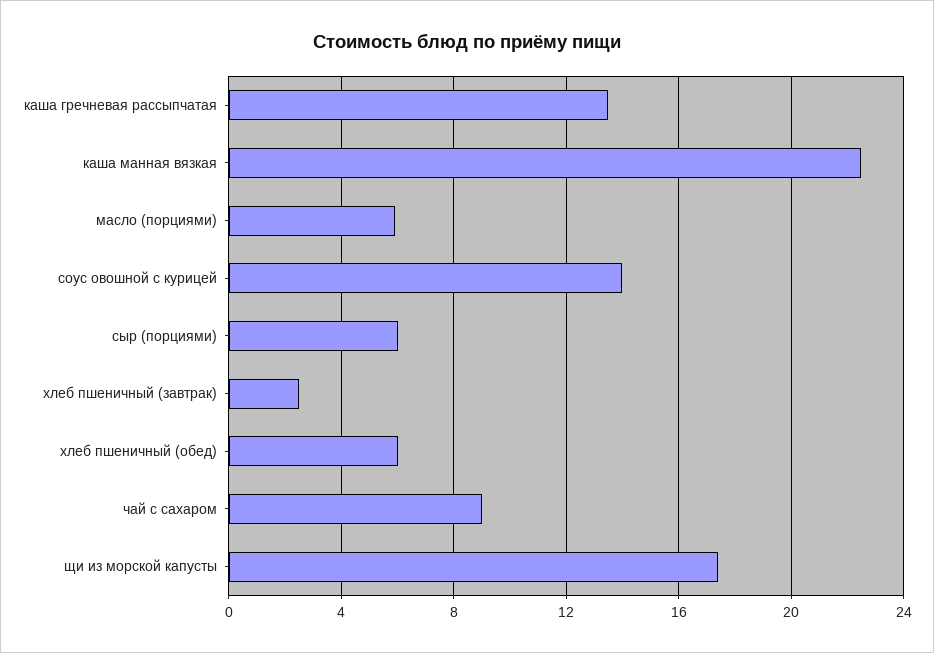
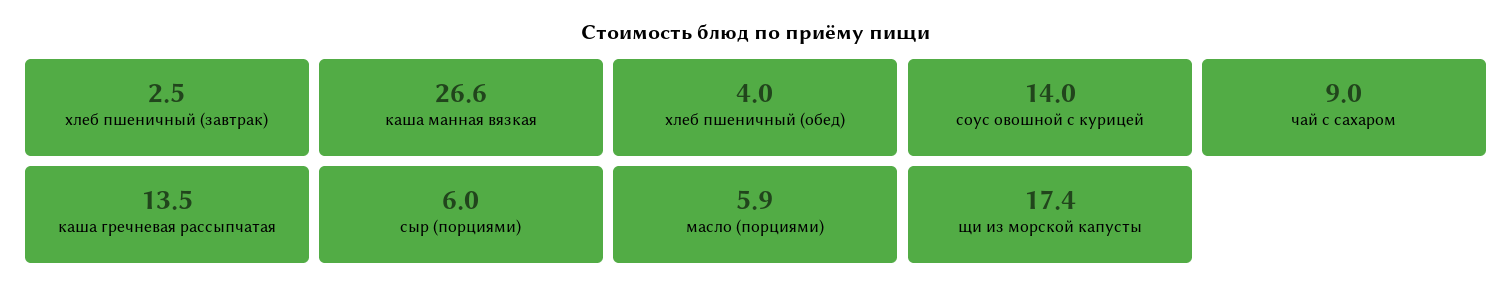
каша манная вязкая: 22.5 -> 26.6
хлеб пшеничный (обед): 6 -> 4

